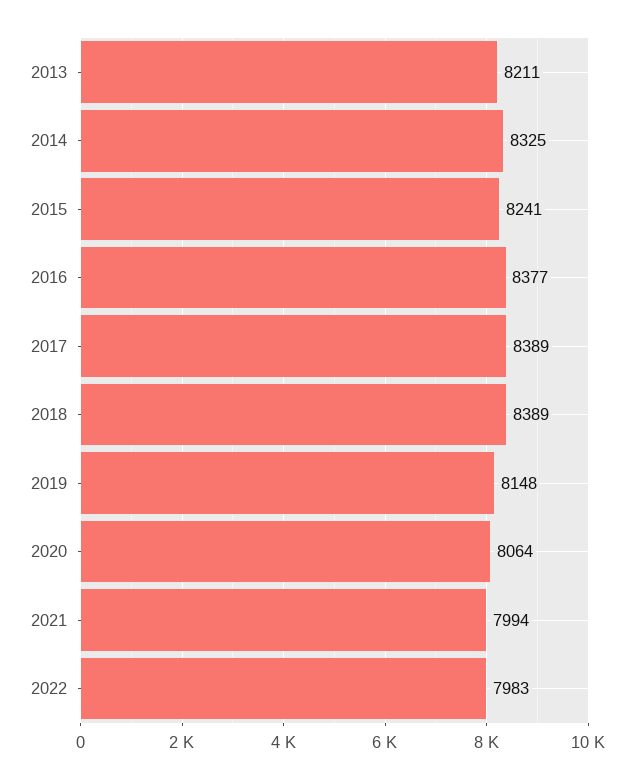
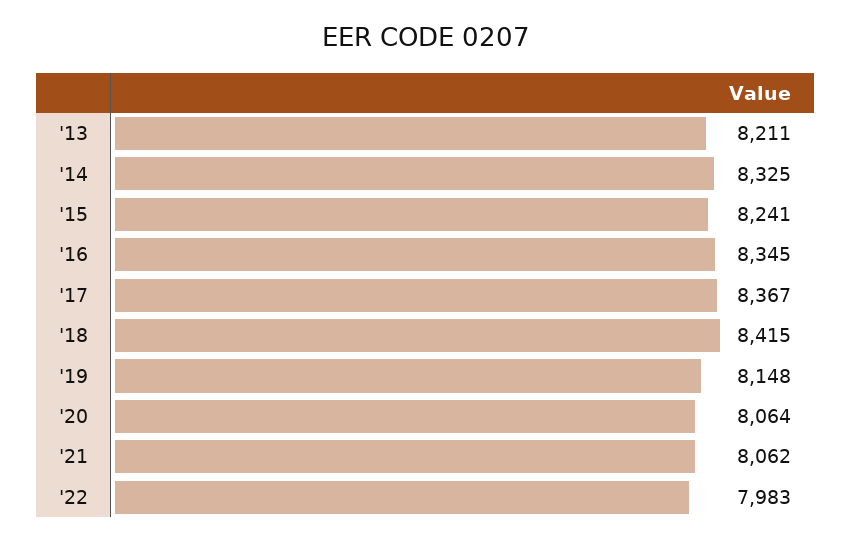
2016: 8377 -> 8345
2017: 8389 -> 8367
2018: 8389 -> 8415
2021: 7994 -> 8062

